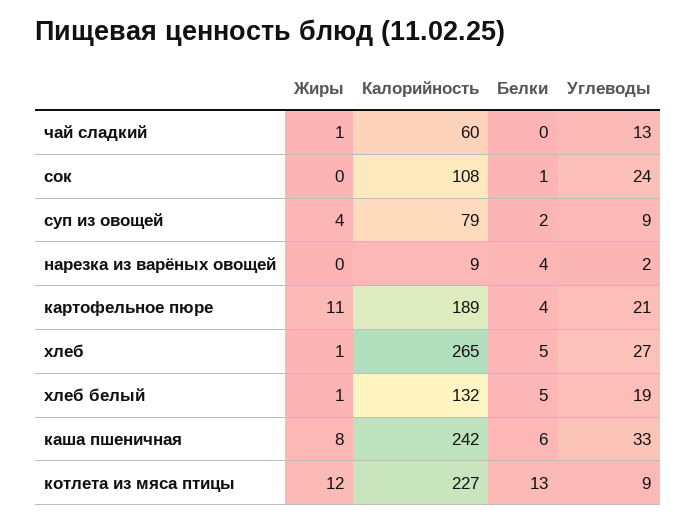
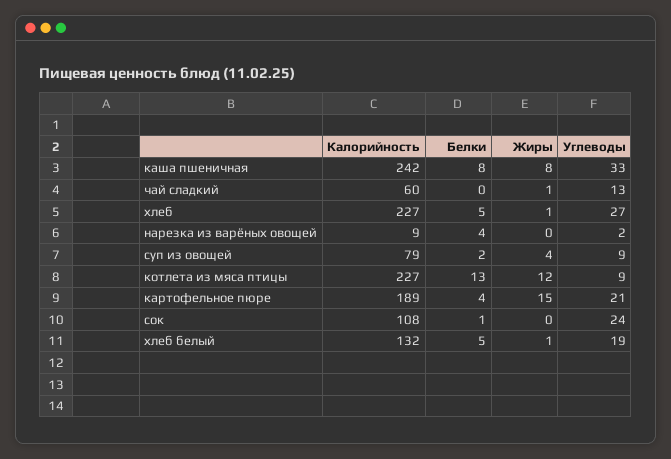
Жиры, картофельное пюре: 11 -> 15
Калорийность, хлеб: 265 -> 227
Белки, каша пшеничная: 6 -> 8

